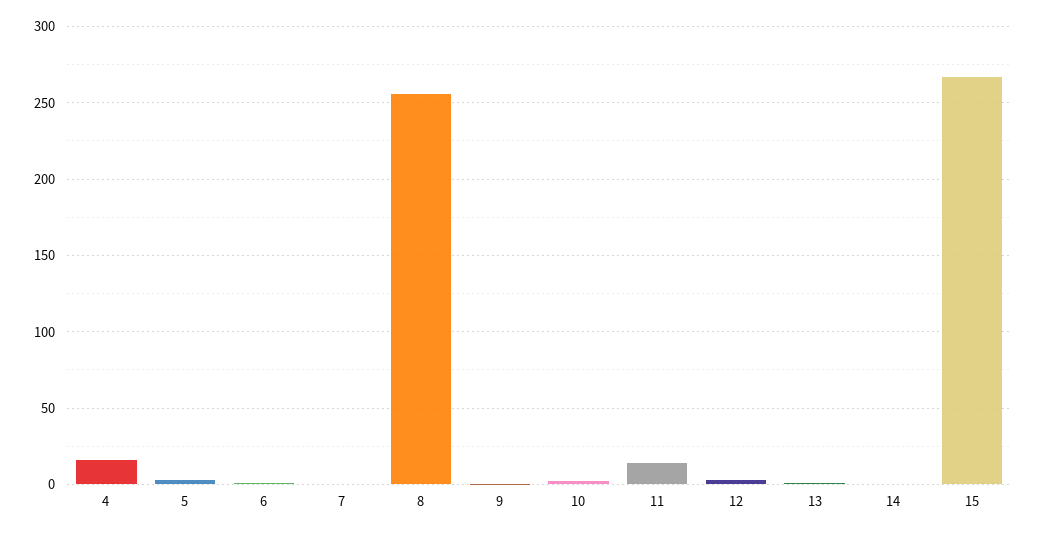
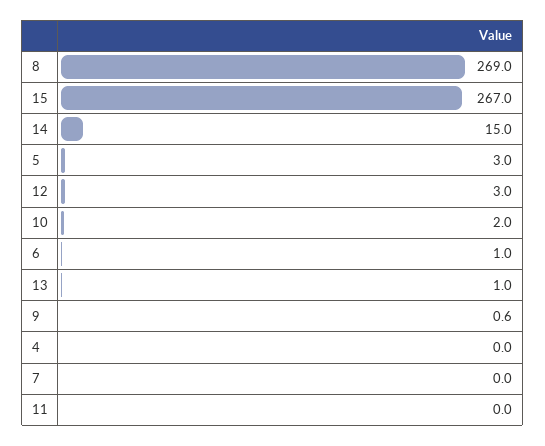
4: 15 -> 0
8: 255 -> 269
11: 15 -> 0
14: 0 -> 15

